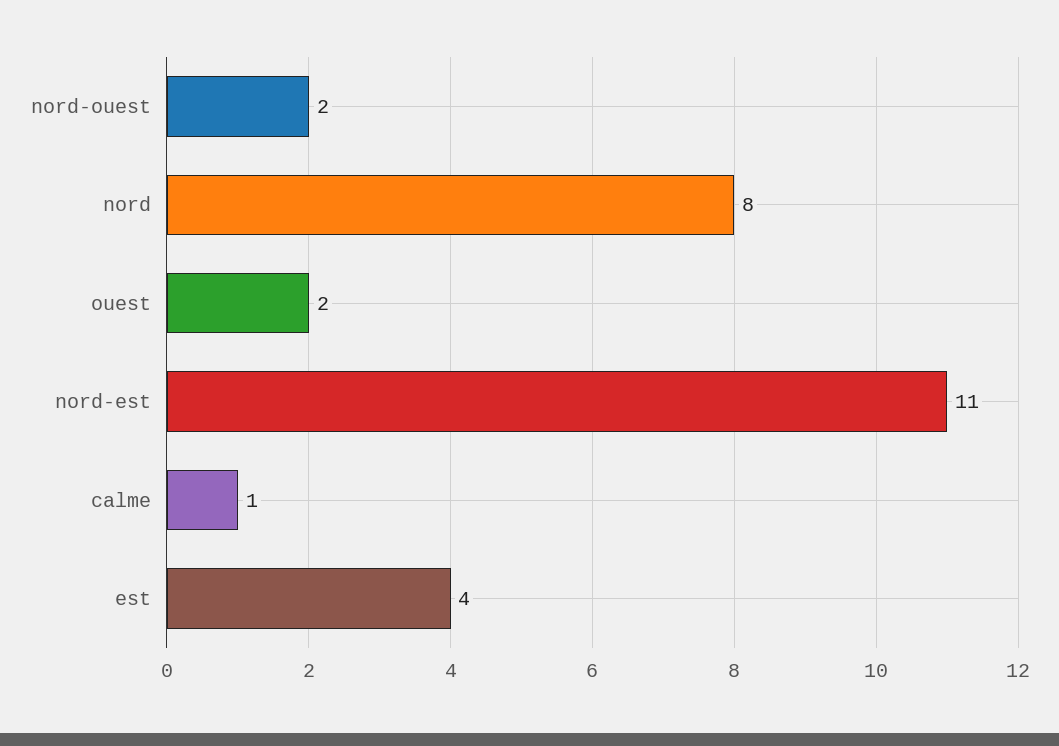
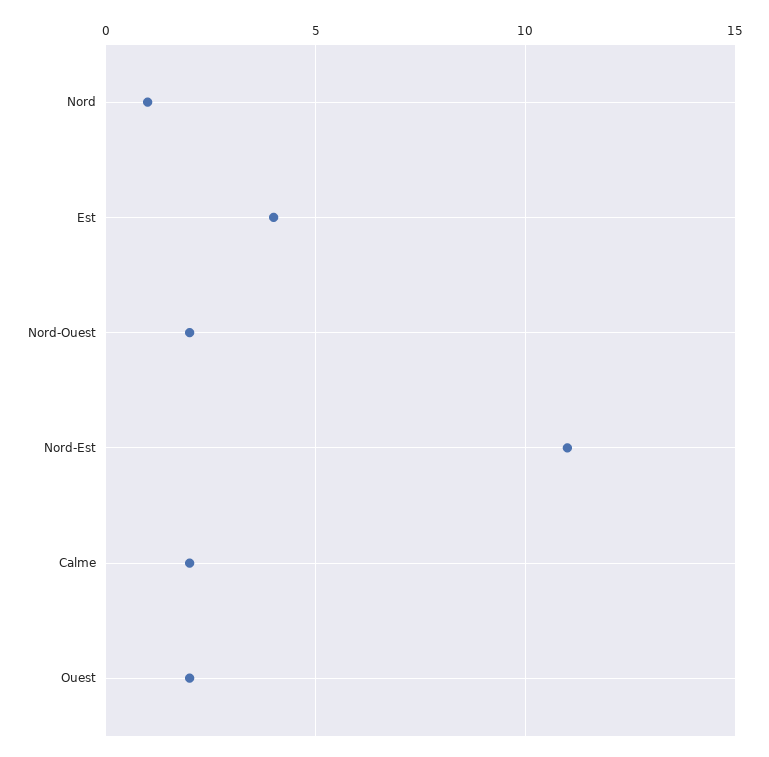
nord: 8 -> 1
calme: 1 -> 2

